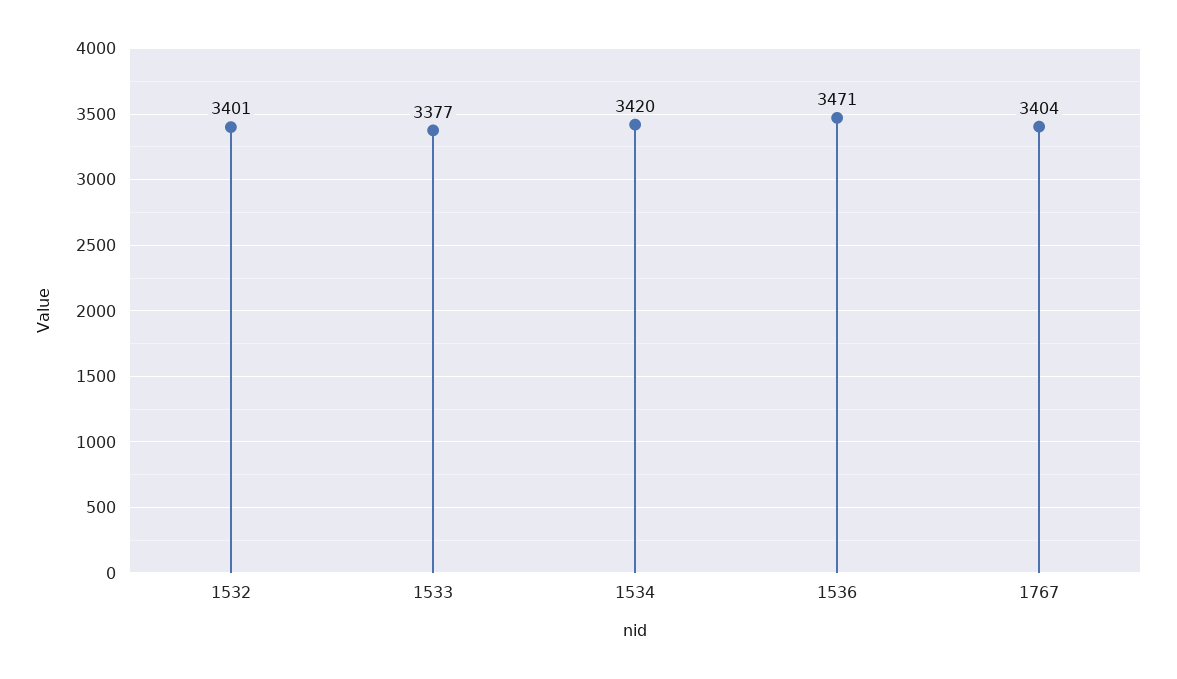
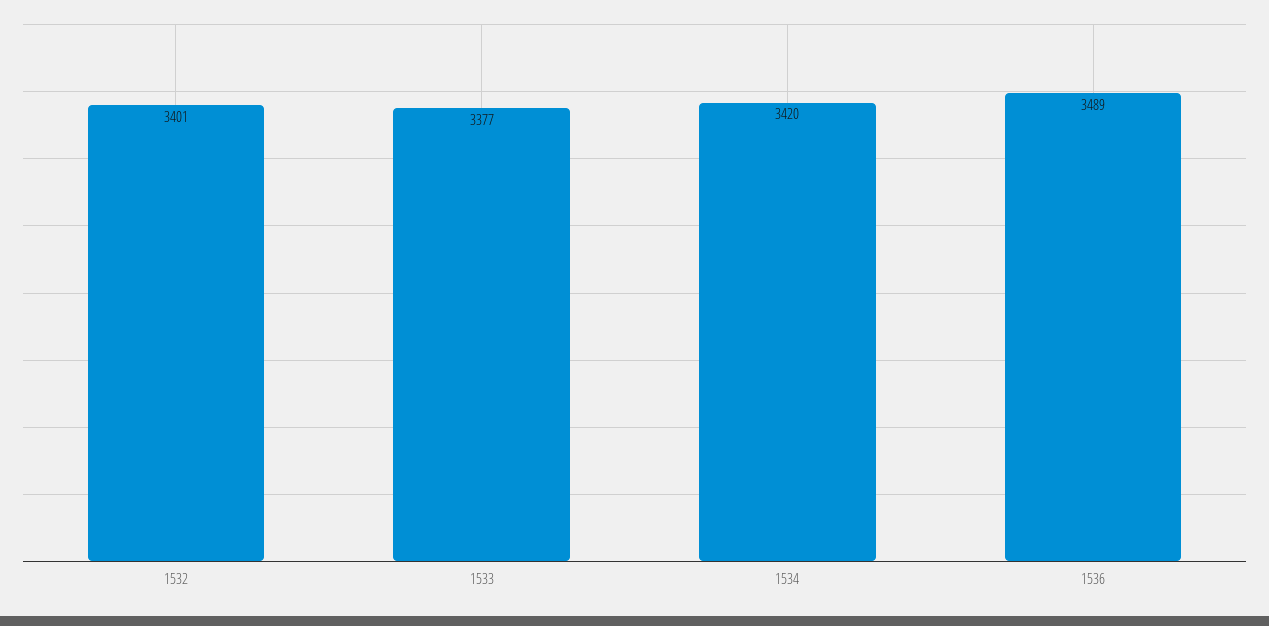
1536: 3471 -> 3489
1767: 3404 -> none

